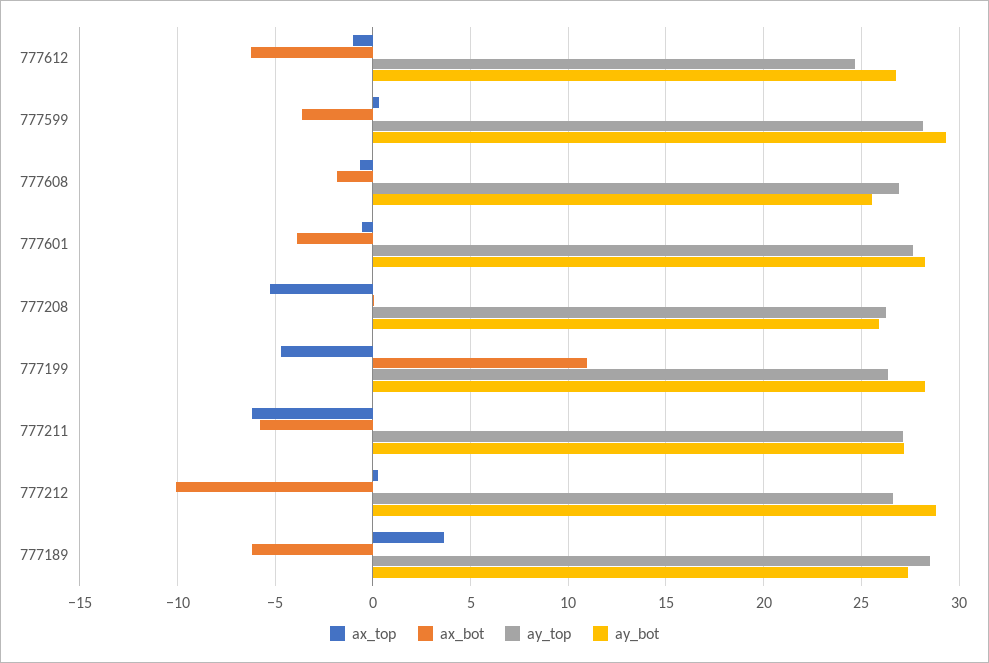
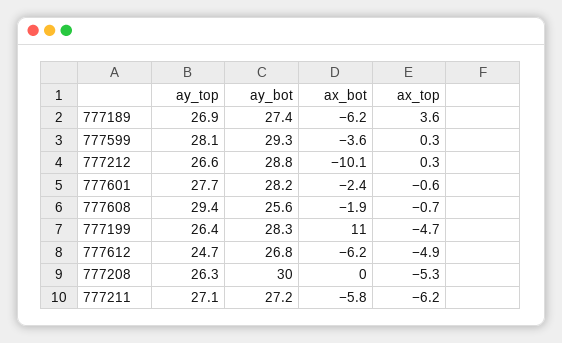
ax_top, 777612: -1 -> -4.9
ay_top, 777608: 27 -> 29.4
ax_bot, 777601: -4 -> -2.4
ay_bot, 777208: 26 -> 30
ay_top, 777189: 28.5 -> 26.9

